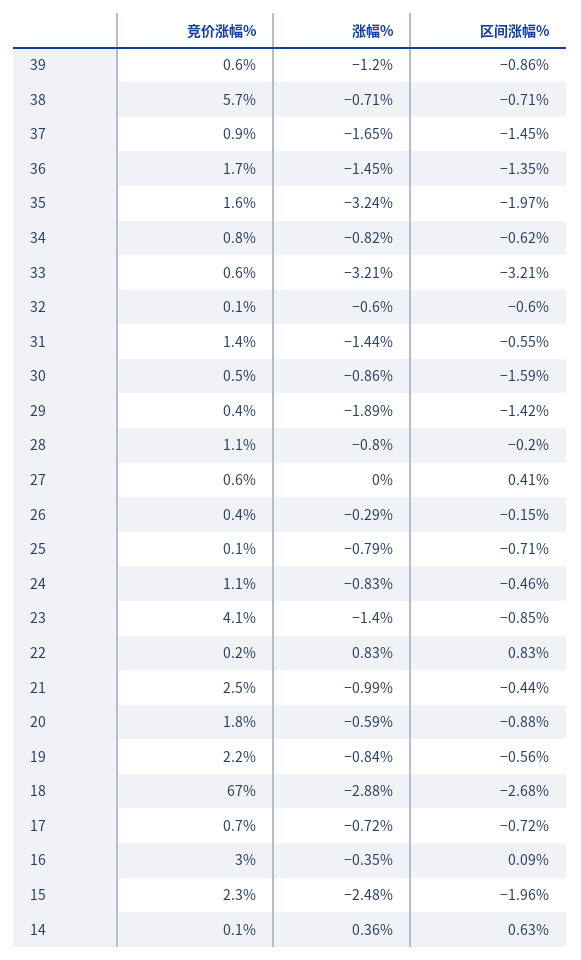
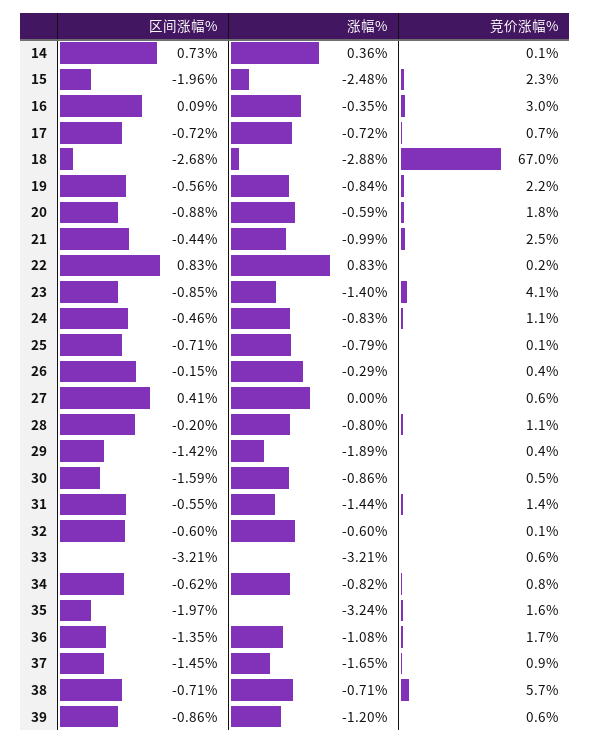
涨幅%, 36: -1.45 -> -1.08
区间涨幅%, 14: 0.63 -> 0.73

